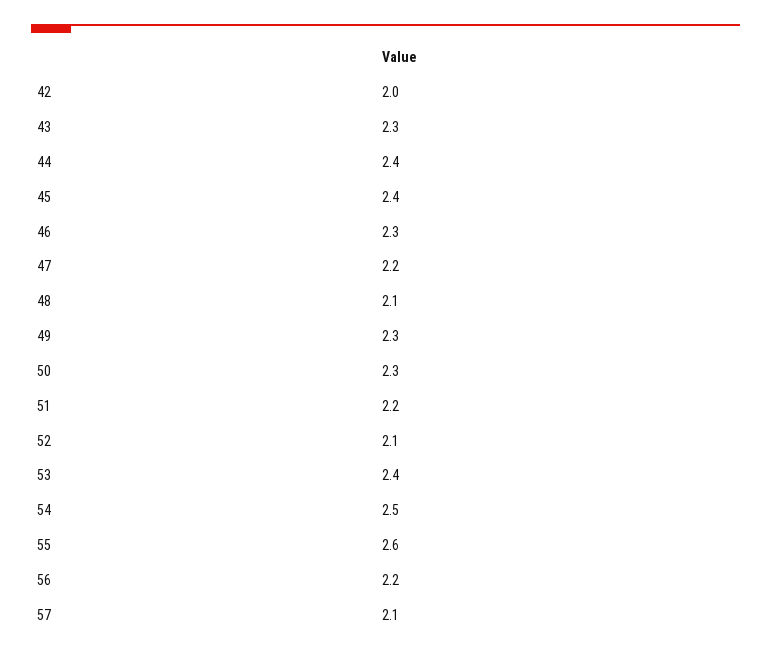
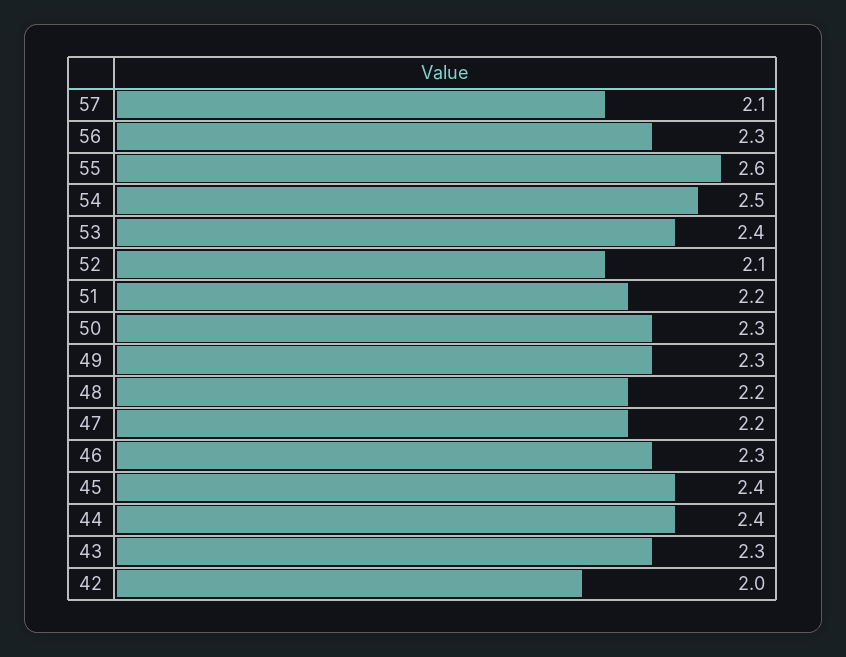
48: 2.1 -> 2.2
56: 2.2 -> 2.3

